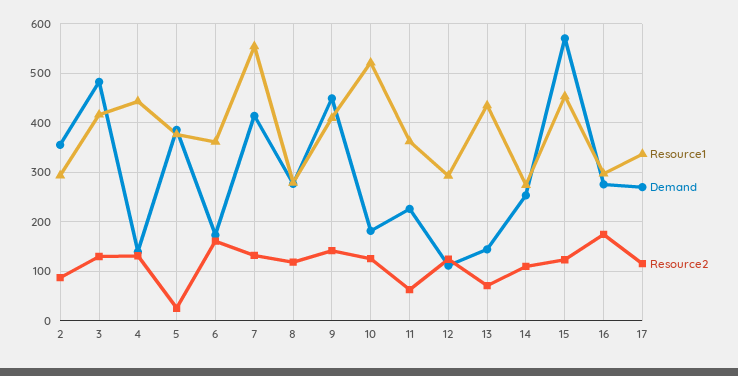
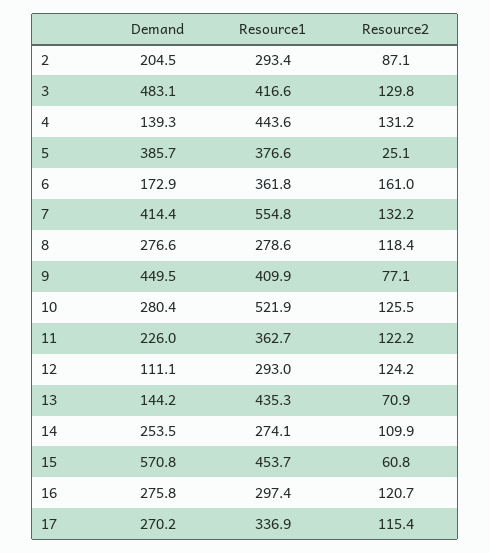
Demand, 2: 360 -> 204.5
Resource2, 9: 140 -> 77.1
Demand, 10: 180 -> 280.4
Resource2, 11: 60 -> 122.2
Resource2, 15: 120 -> 60.8
Resource2, 16: 180 -> 120.7

